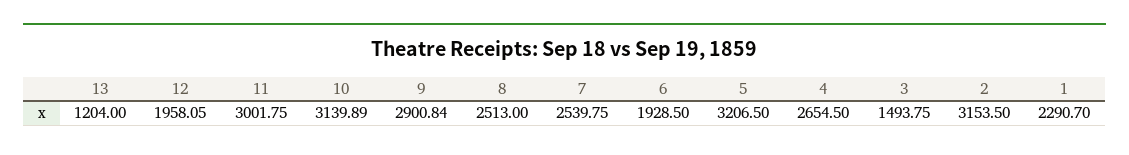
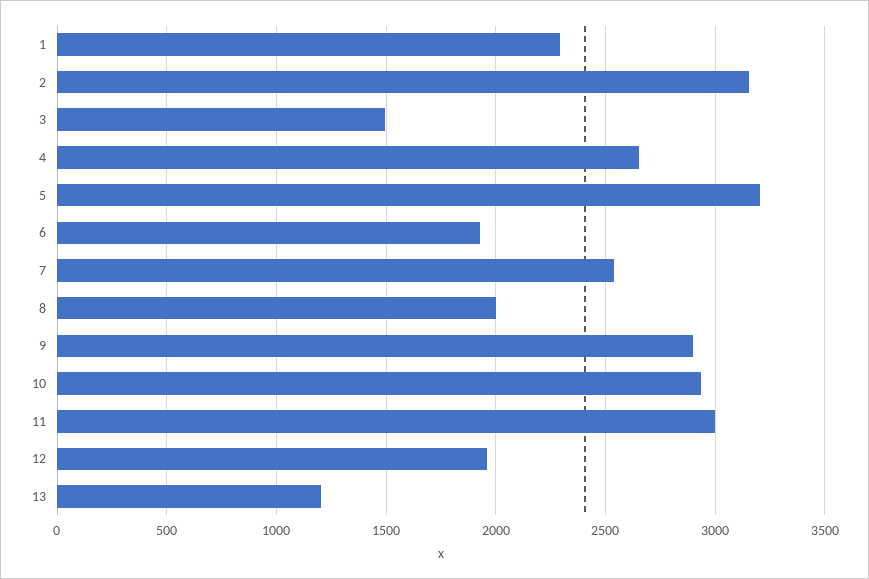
10: 3139.89 -> 2950
8: 2513 -> 2000

